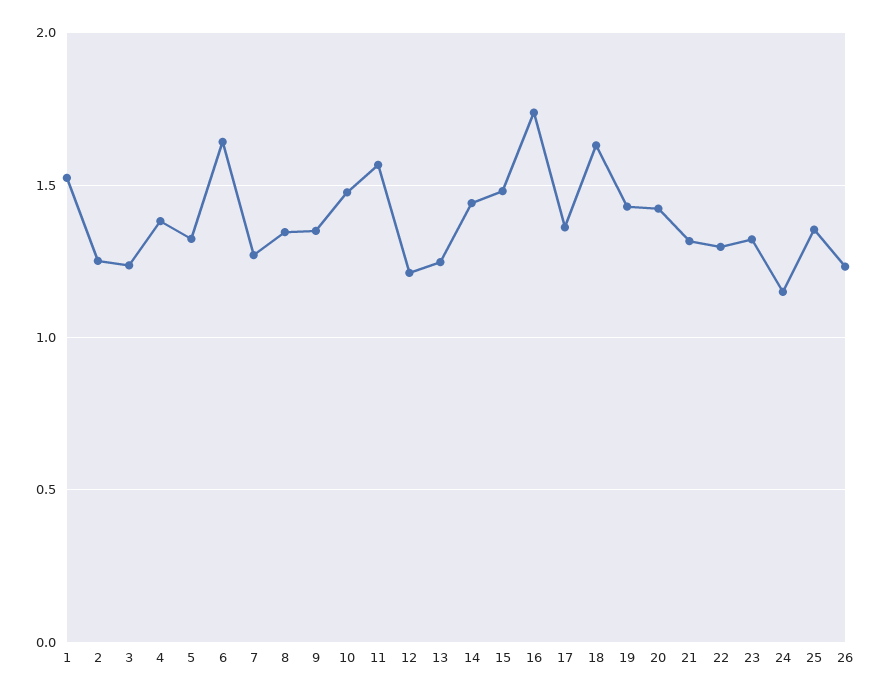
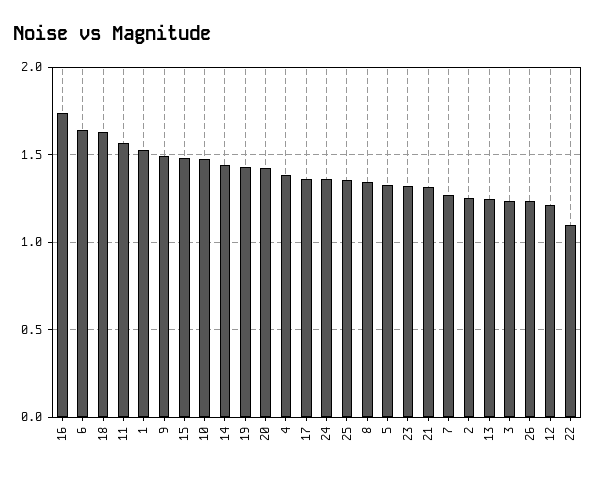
9: 1.35 -> 1.5
22: 1.3 -> 1.1
24: 1.15 -> 1.35

